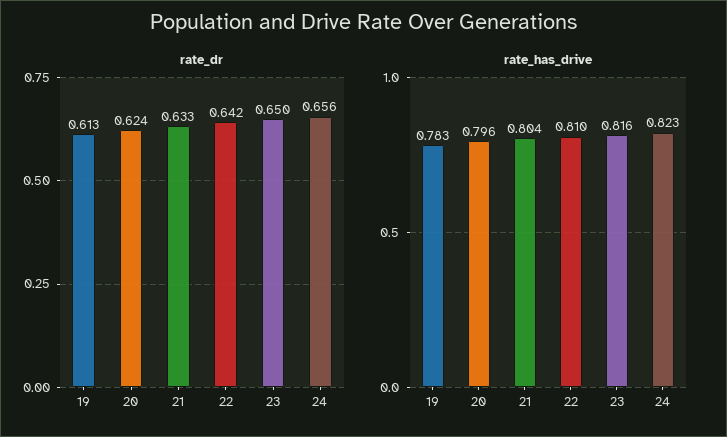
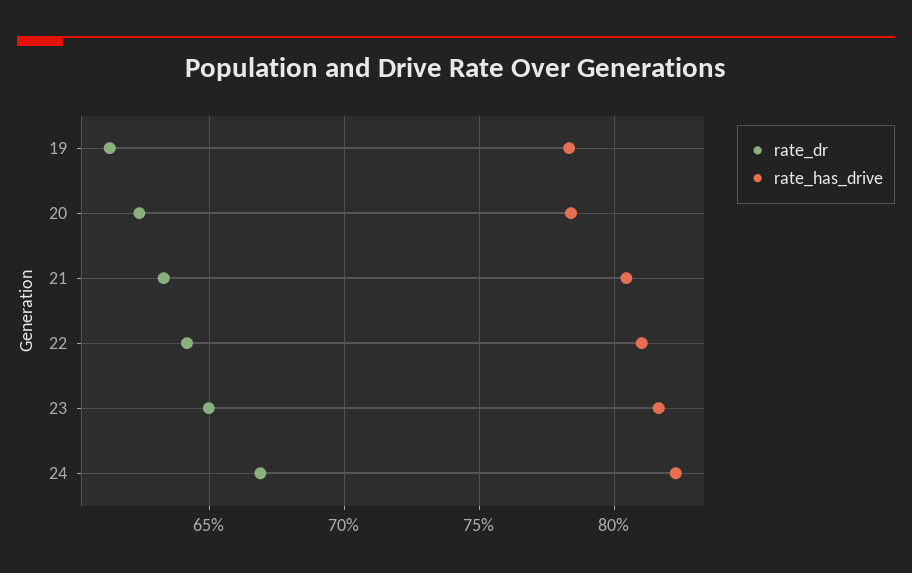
rate_dr, 24: 0.656 -> 0.67
rate_has_drive, 20: 0.796 -> 0.785

